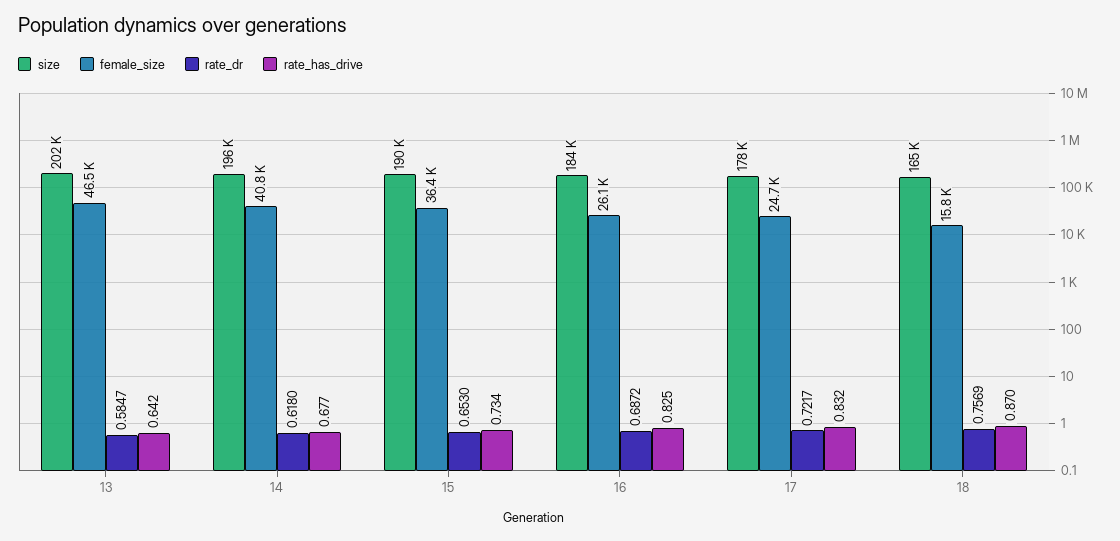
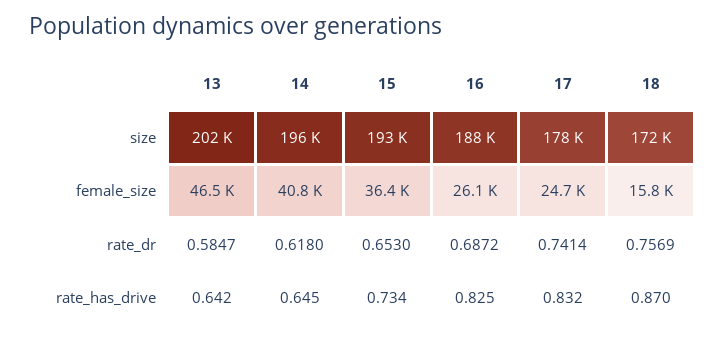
rate_has_drive, 14: 0.677 -> 0.645
size, 15: 190000 -> 193000
size, 16: 184000 -> 188000
rate_dr, 17: 0.7217 -> 0.7414
size, 18: 165000 -> 172000

